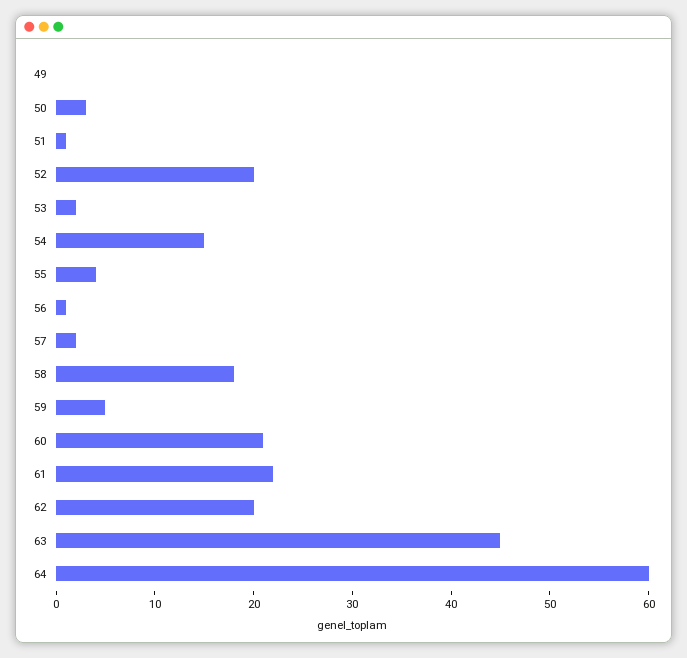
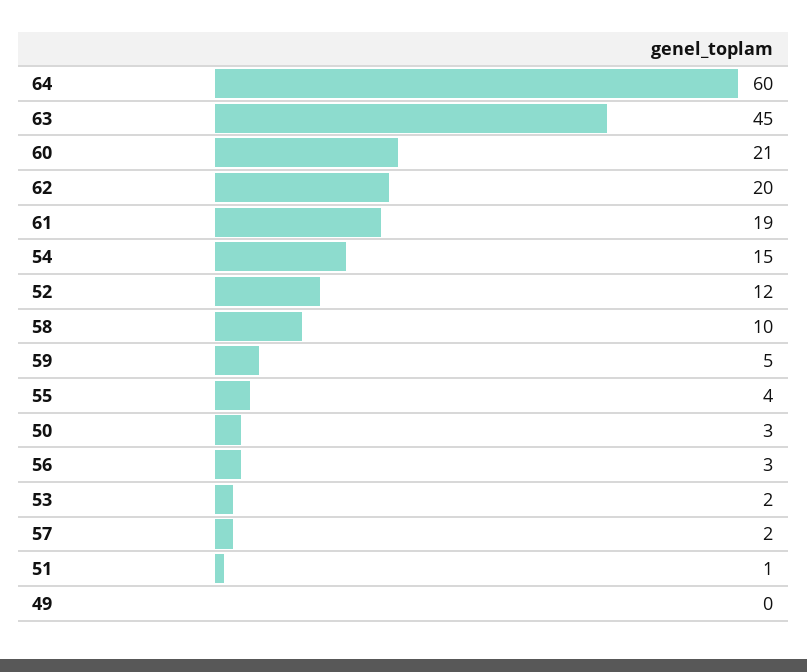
52: 20 -> 12
56: 1 -> 3
58: 18 -> 10
61: 22 -> 19

